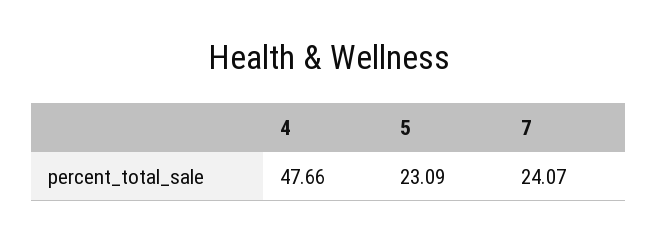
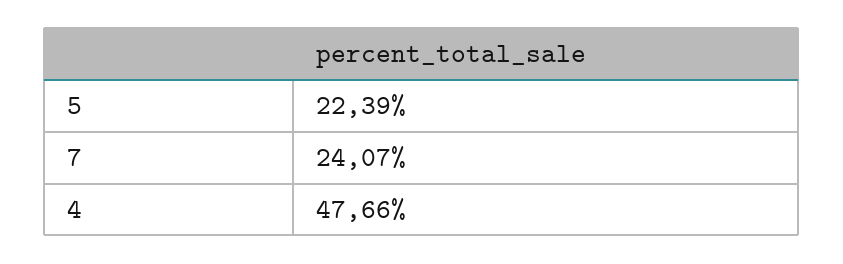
5: 23.09 -> 22.39

